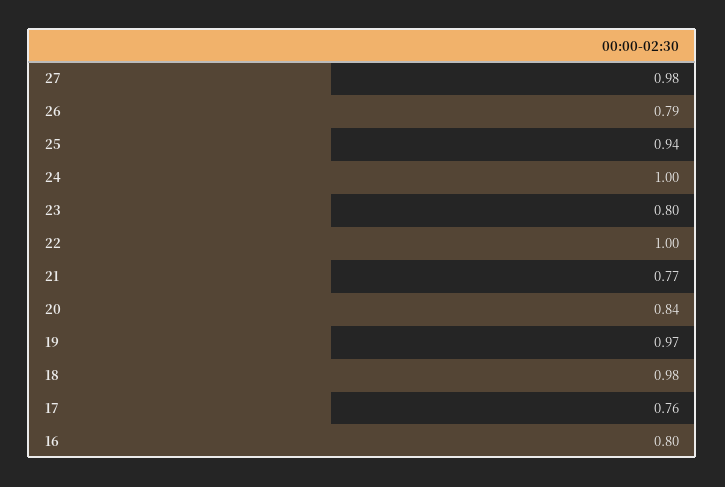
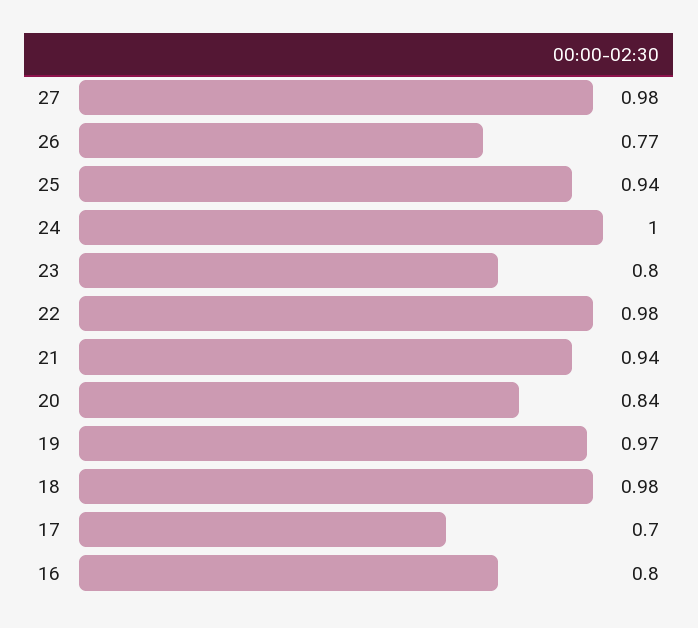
26: 0.79 -> 0.77
22: 1 -> 0.98
21: 0.77 -> 0.94
17: 0.76 -> 0.7

